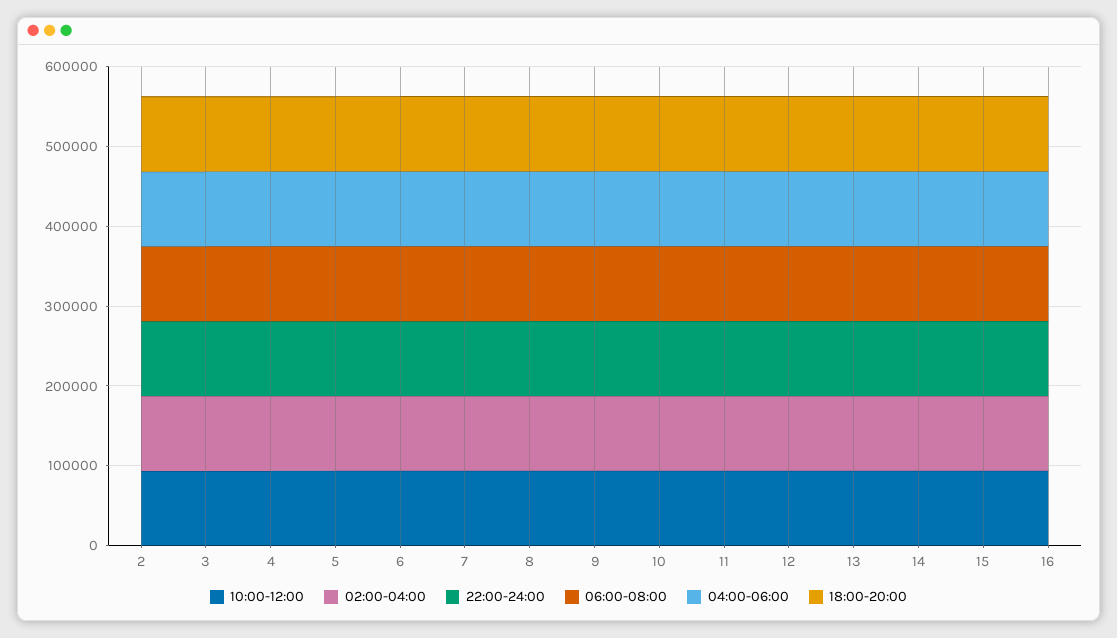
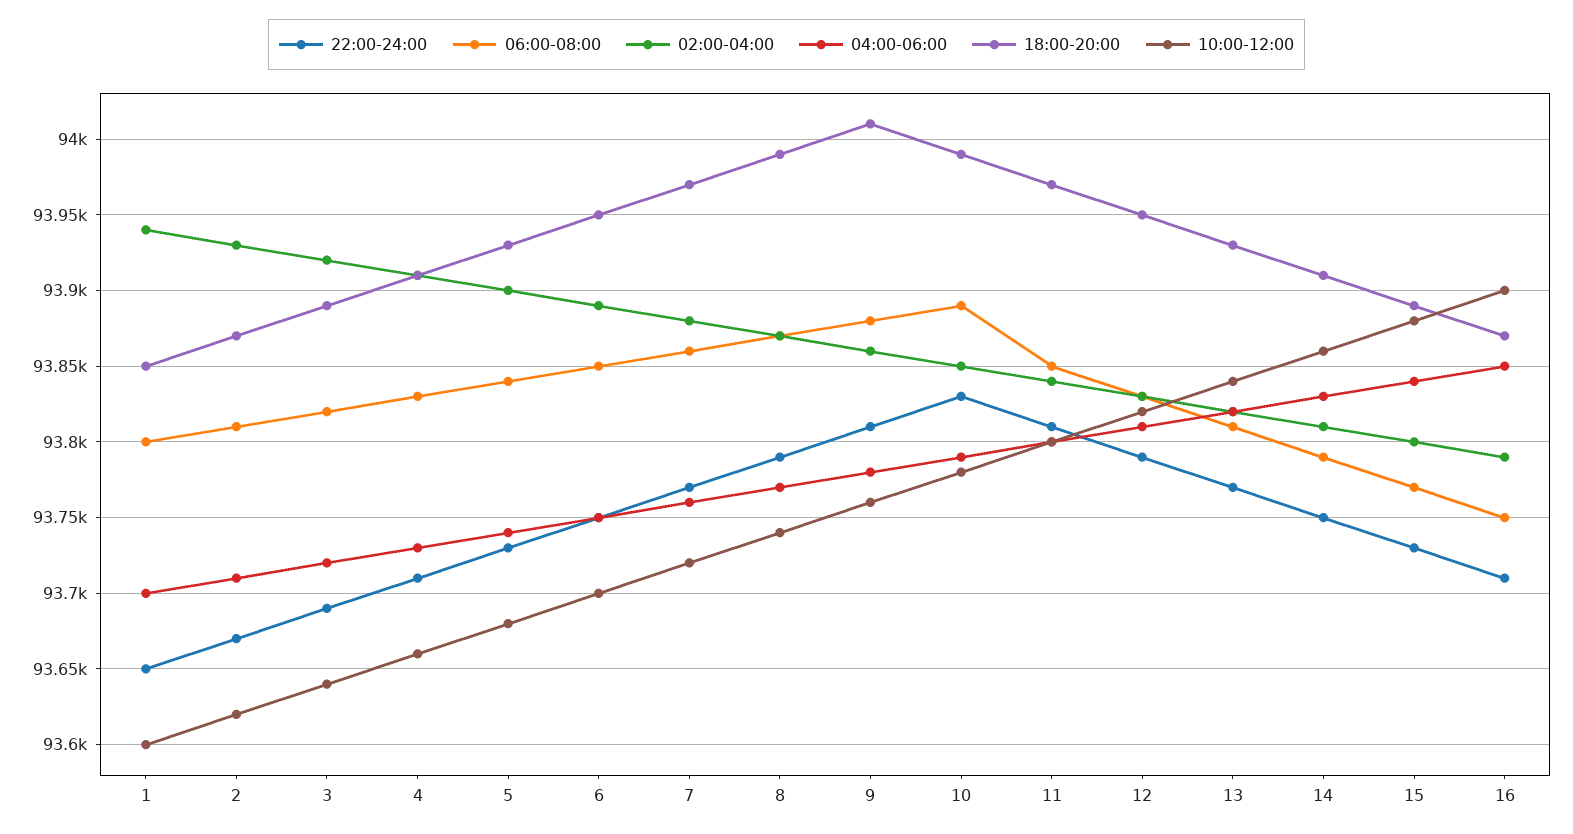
22:00-24:00, 1: none -> 93650
06:00-08:00, 1: none -> 93800
02:00-04:00, 1: none -> 93940
04:00-06:00, 1: none -> 93700
18:00-20:00, 1: none -> 93850
10:00-12:00, 1: none -> 93600

